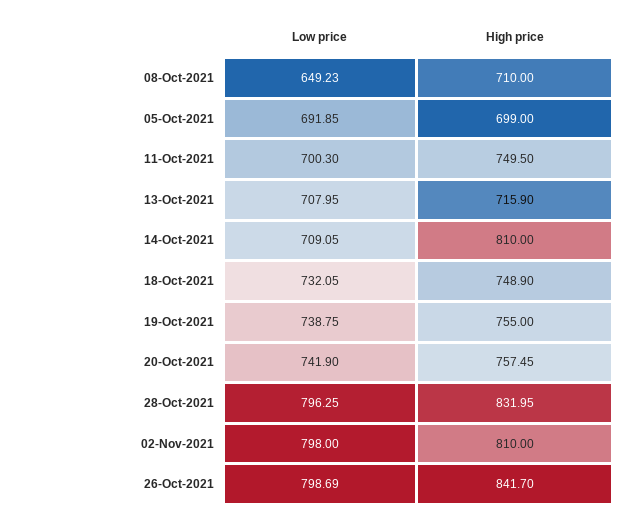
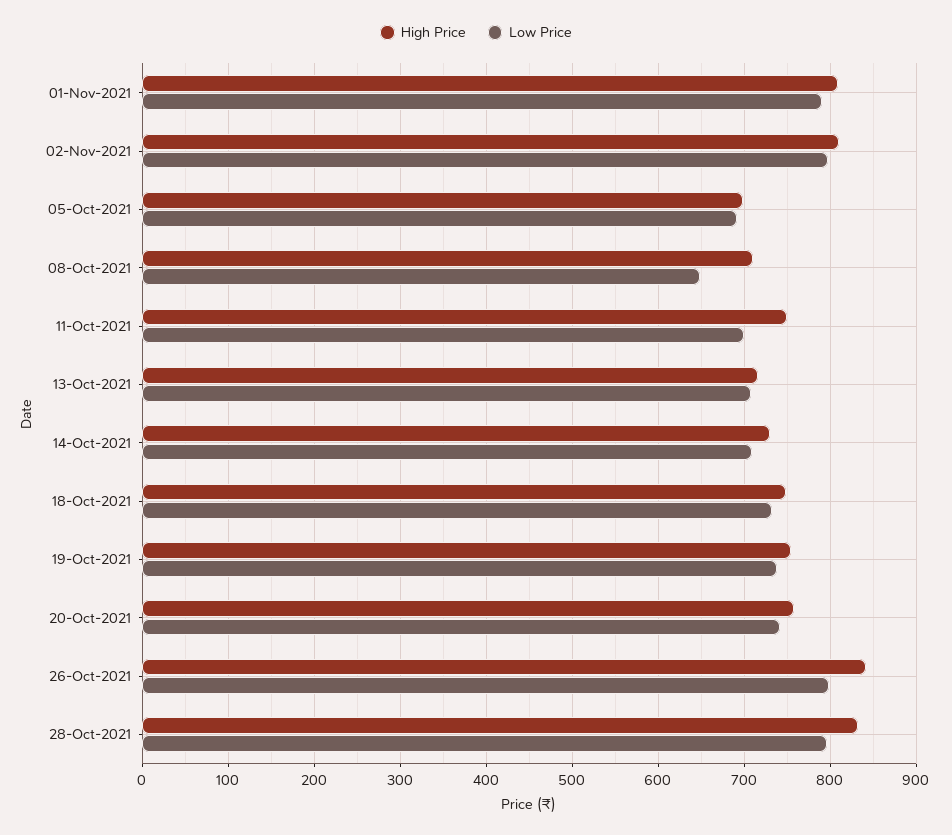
High price, 14-Oct-2021: 810 -> 730
High price, 01-Nov-2021: none -> 810
Low price, 01-Nov-2021: none -> 790

